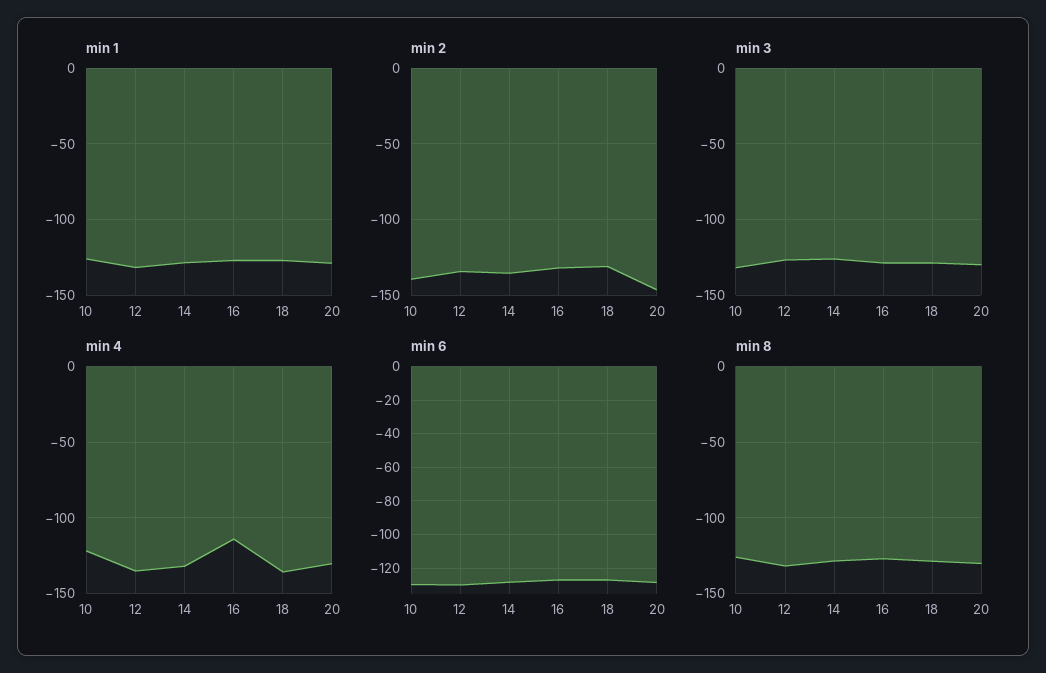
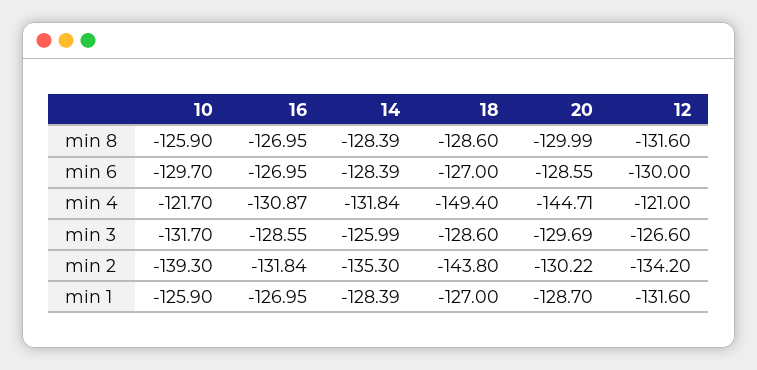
min 2, 18: -130 -> -143.8
min 2, 20: -145 -> -130.22
min 4, 12: -135 -> -121
min 4, 16: -115 -> -130.87
min 4, 18: -135 -> -149.4
min 4, 20: -130 -> -144.71

